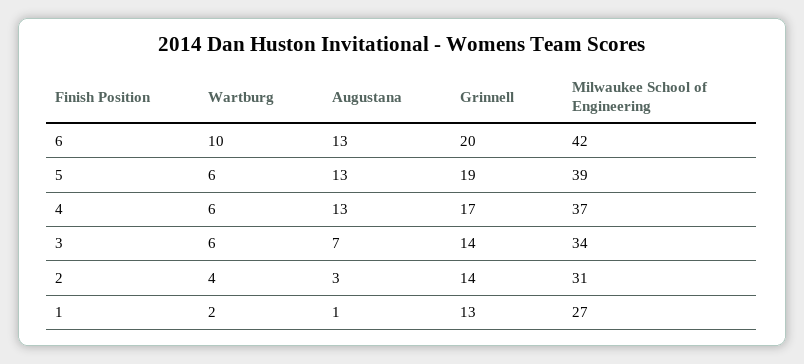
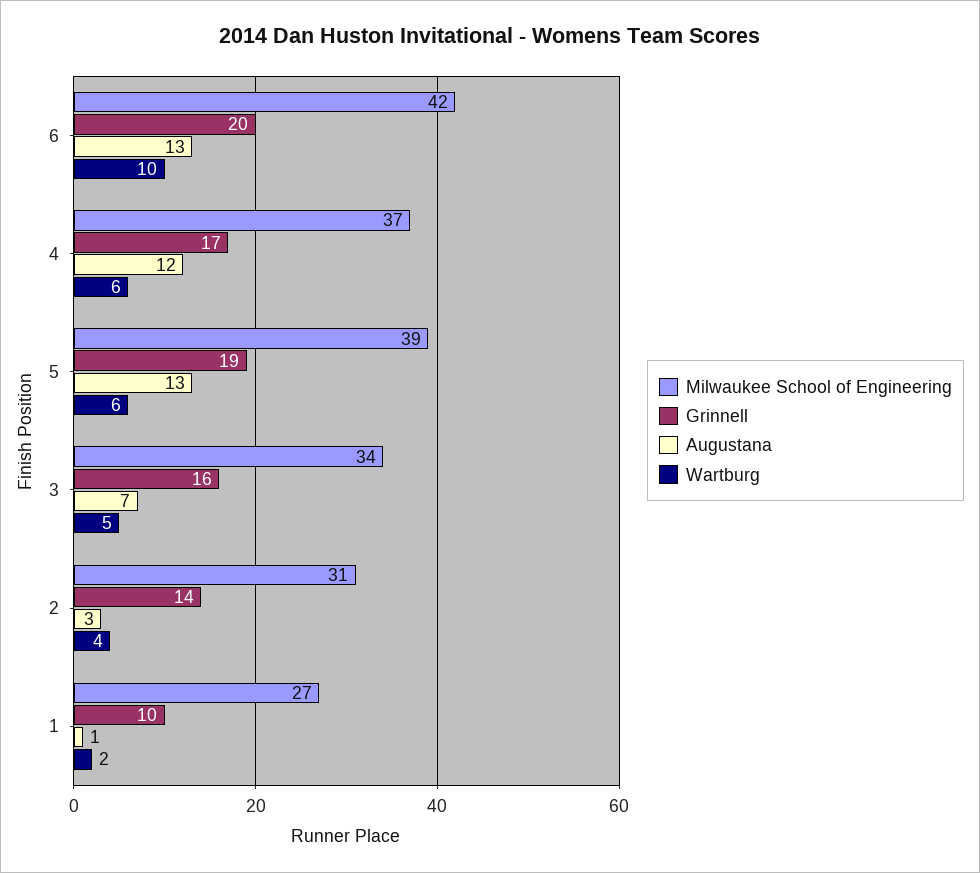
Augustana, 4: 13 -> 12
Wartburg, 3: 6 -> 5
Grinnell, 3: 14 -> 16
Grinnell, 1: 13 -> 10

